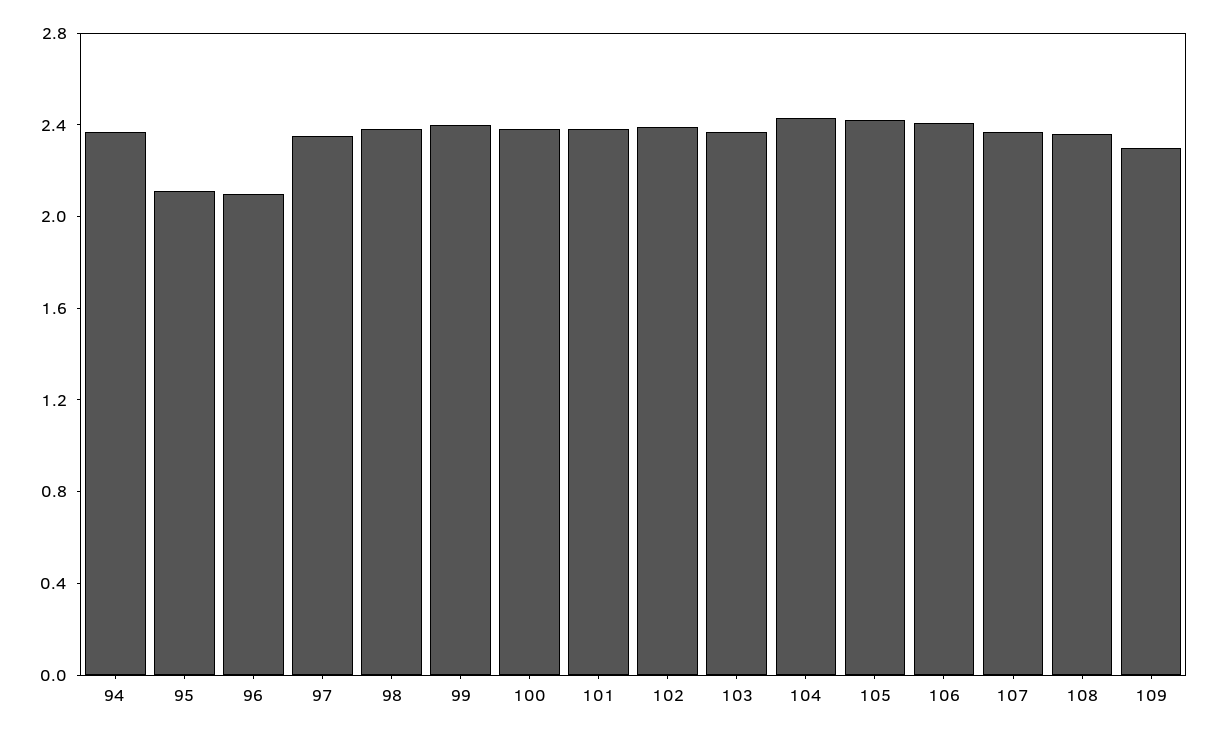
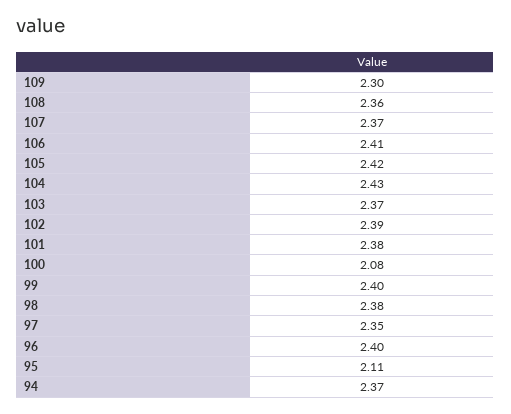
96: 2.1 -> 2.4
100: 2.4 -> 2.08

